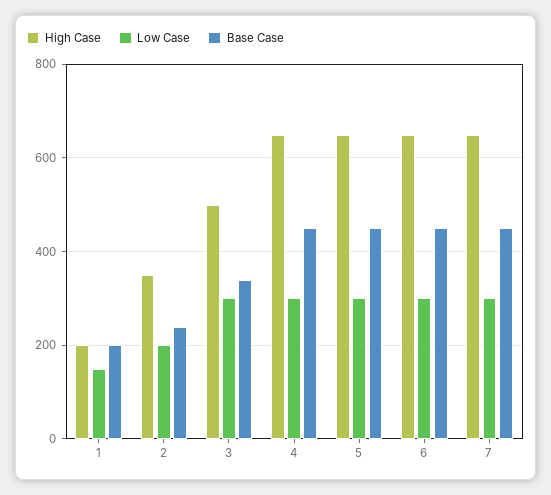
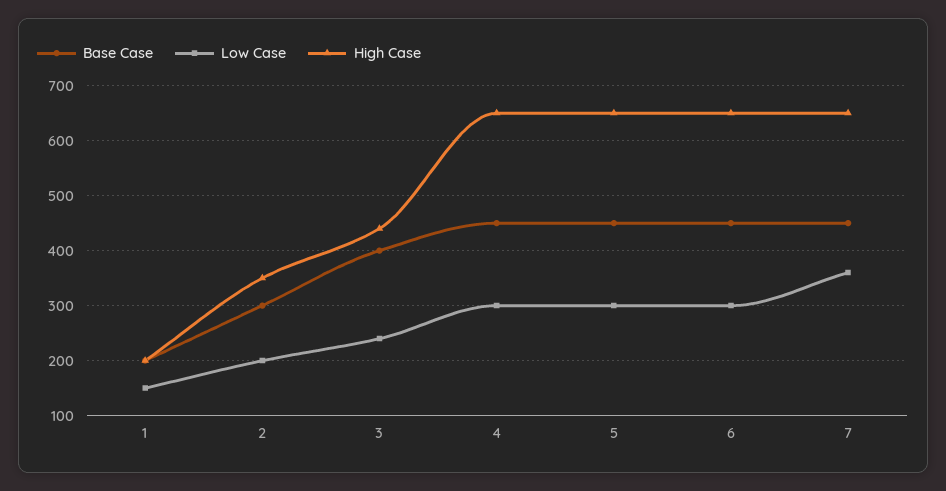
Base Case, 2: 240 -> 300
High Case, 3: 500 -> 440
Low Case, 3: 300 -> 240
Base Case, 3: 340 -> 400
Low Case, 7: 300 -> 360

